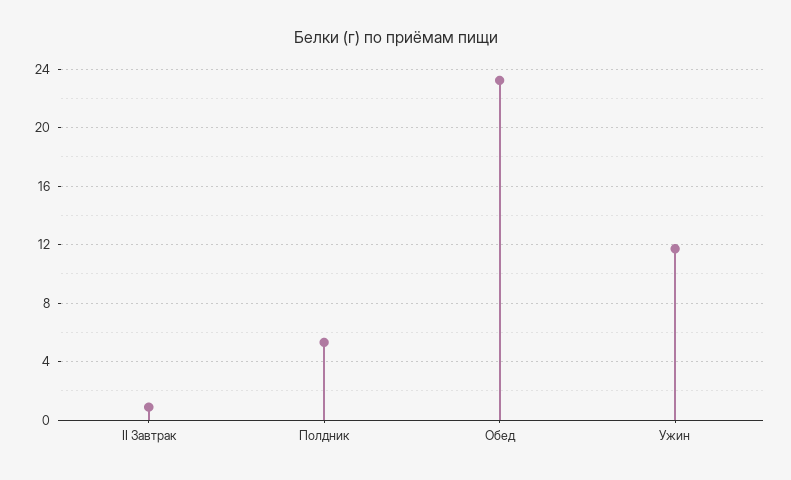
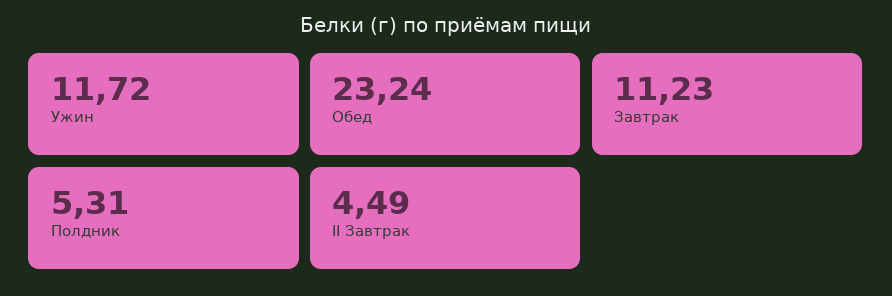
II Завтрак: 1 -> 4.49
Завтрак: none -> 11.23

